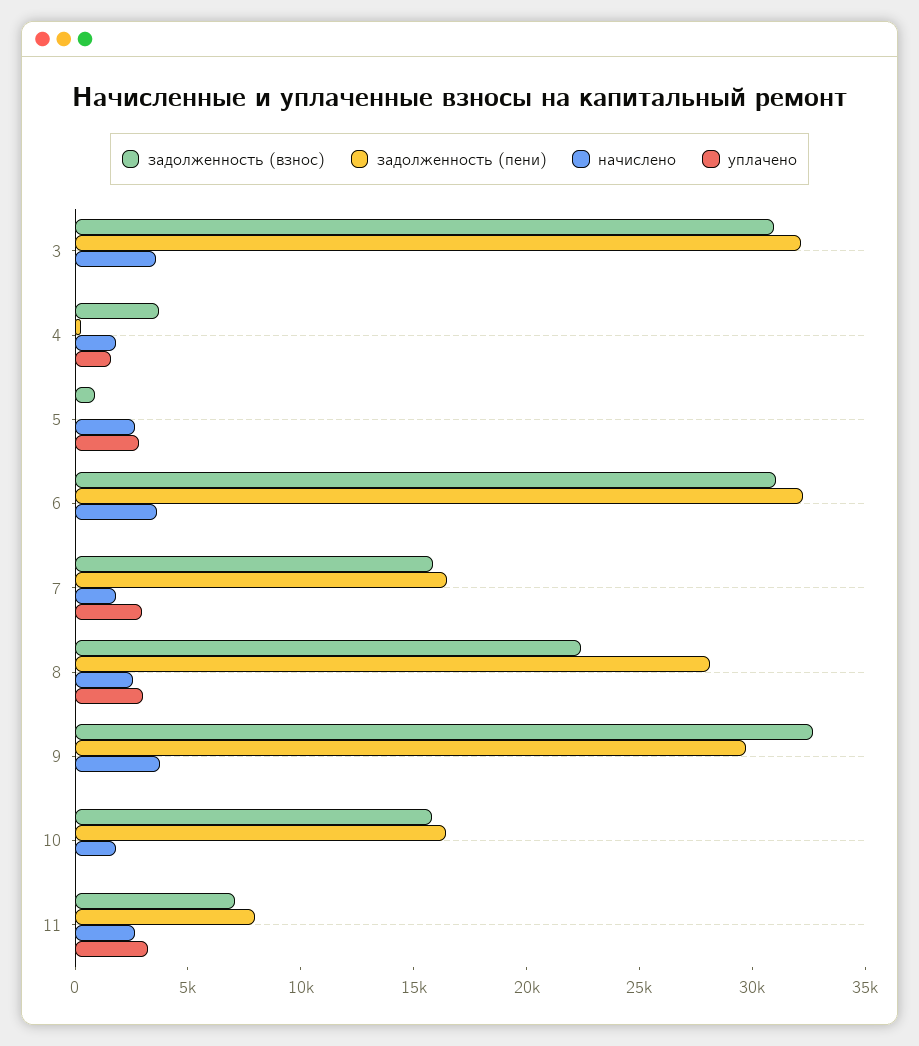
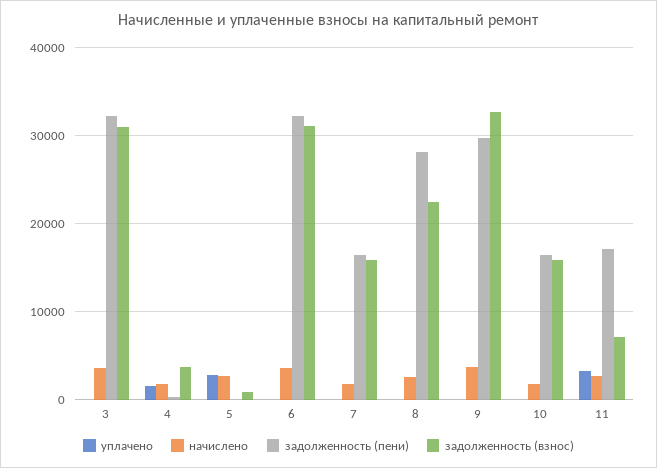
уплачено, 7: 3000 -> 0
уплачено, 8: 3000 -> 0
задолженность (пени), 11: 8000 -> 17000

